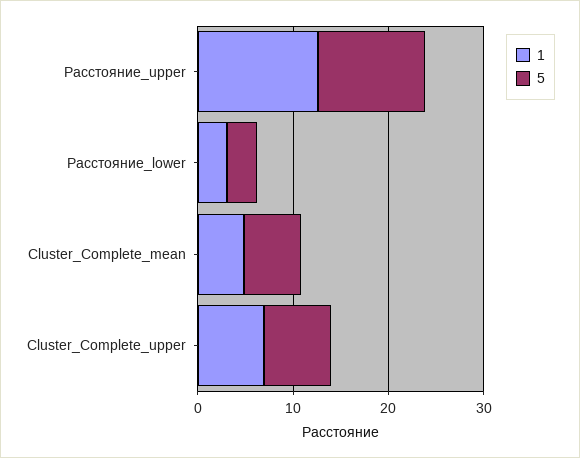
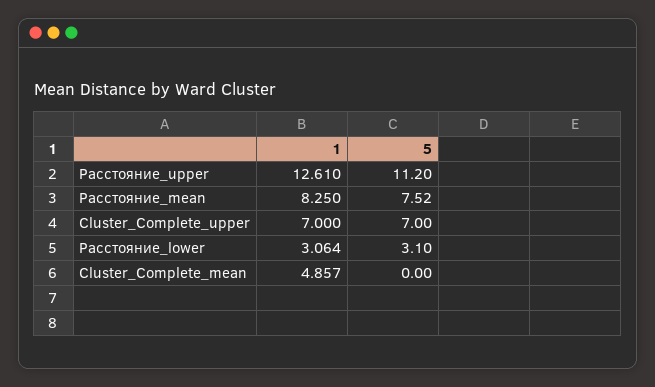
5, Cluster_Complete_mean: 6 -> 0
1, Расстояние_mean: none -> 8.25
5, Расстояние_mean: none -> 7.52

